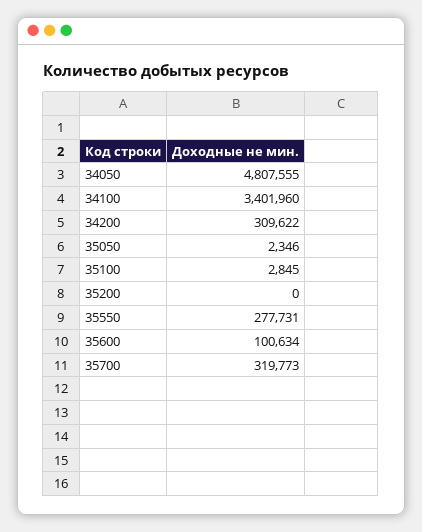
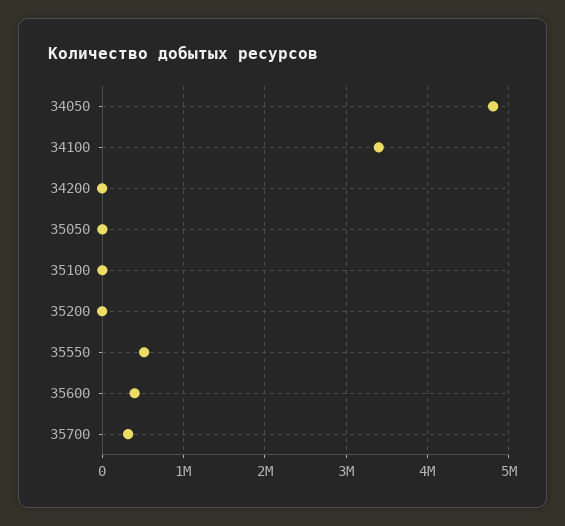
34200: 309622 -> 0
35550: 277731 -> 500000
35600: 100634 -> 400000

